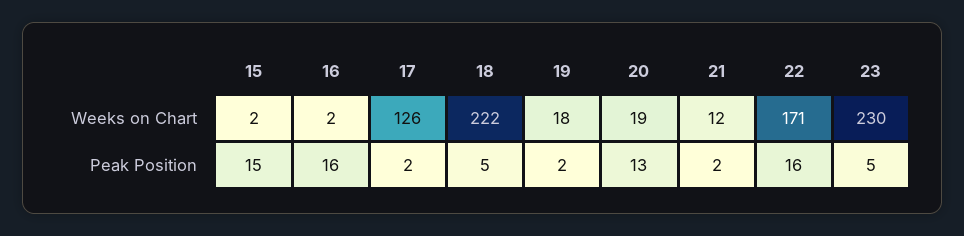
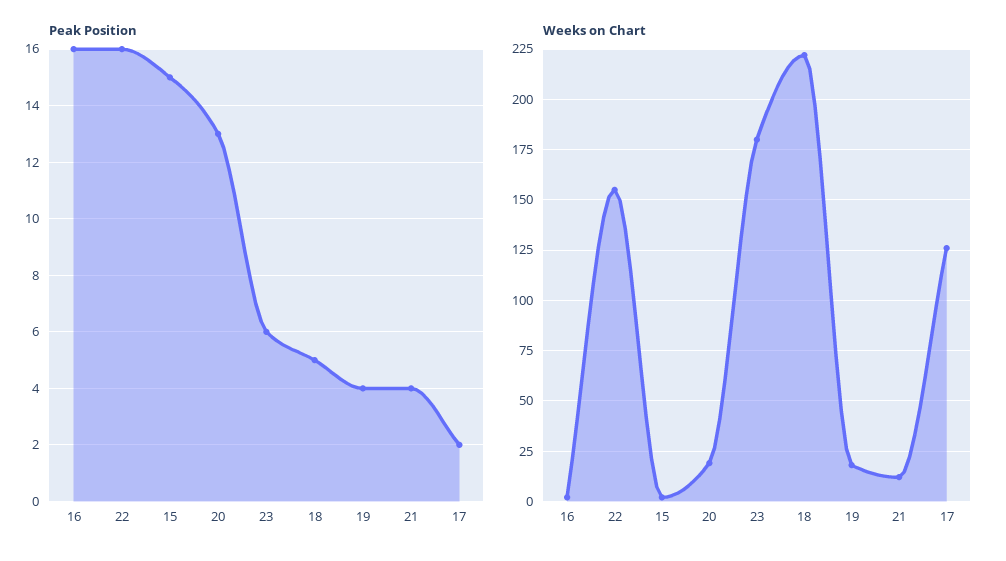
Weeks on Chart, 22: 171 -> 155
Weeks on Chart, 23: 230 -> 180
Peak Position, 19: 2 -> 4
Peak Position, 21: 2 -> 4
Peak Position, 23: 5 -> 6

